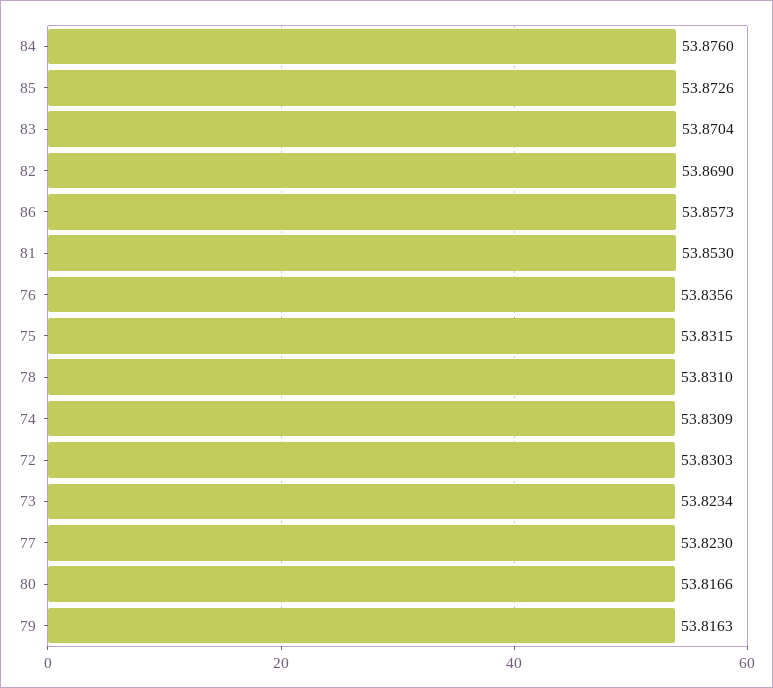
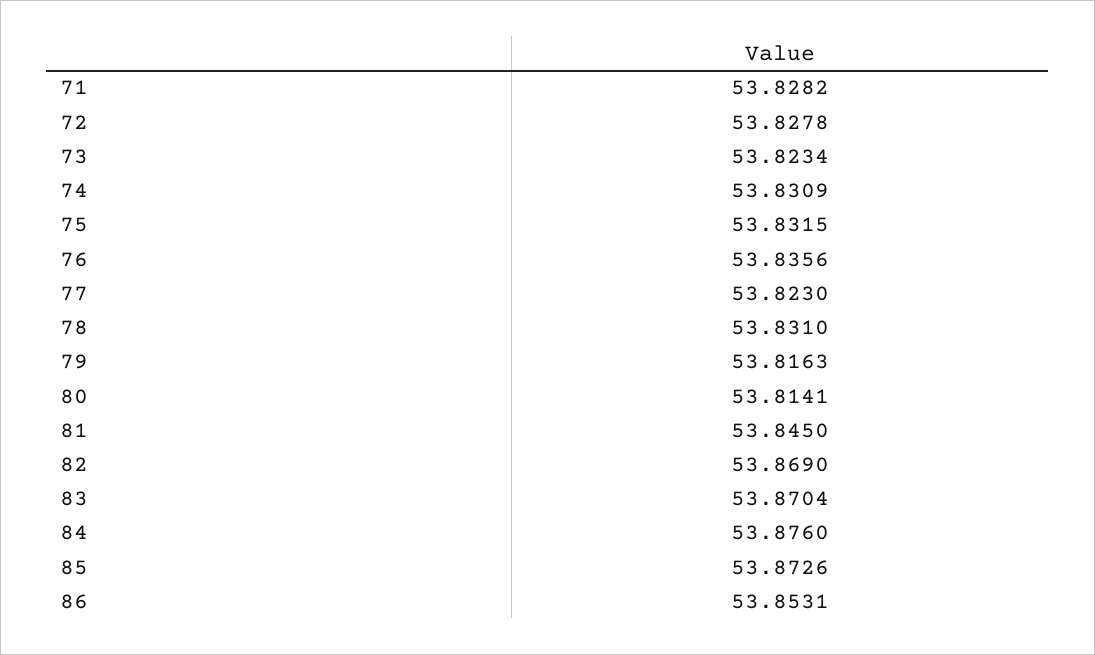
86: 53.8573 -> 53.8531
81: 53.853 -> 53.845
72: 53.8303 -> 53.8278
80: 53.8166 -> 53.8141
71: none -> 53.8282

